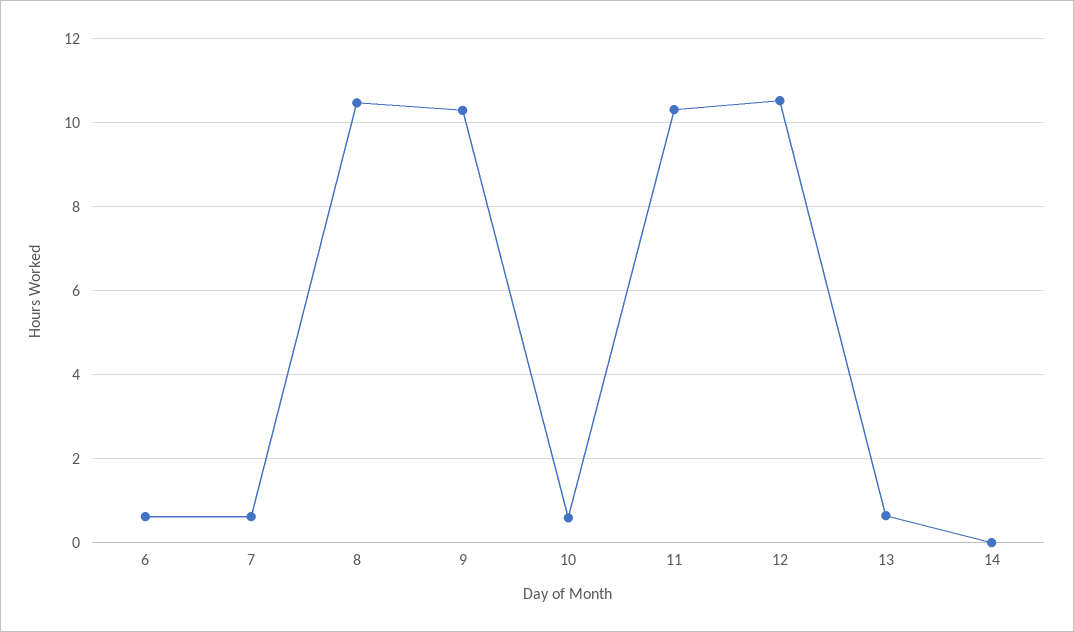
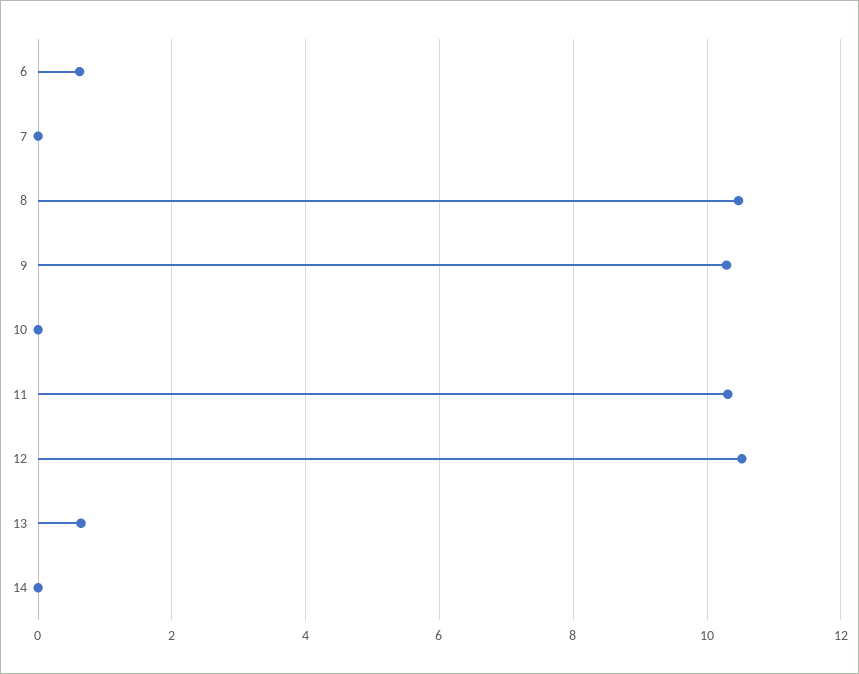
7: 0.6 -> 0
10: 0.6 -> 0

